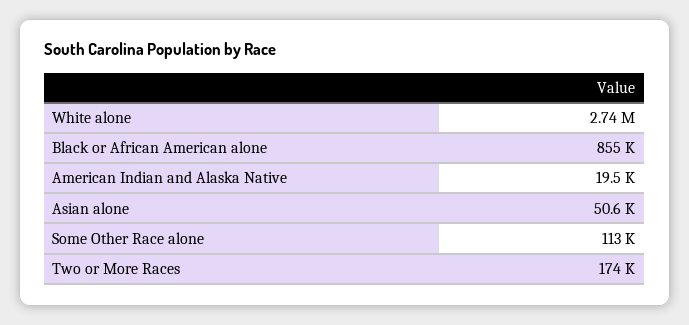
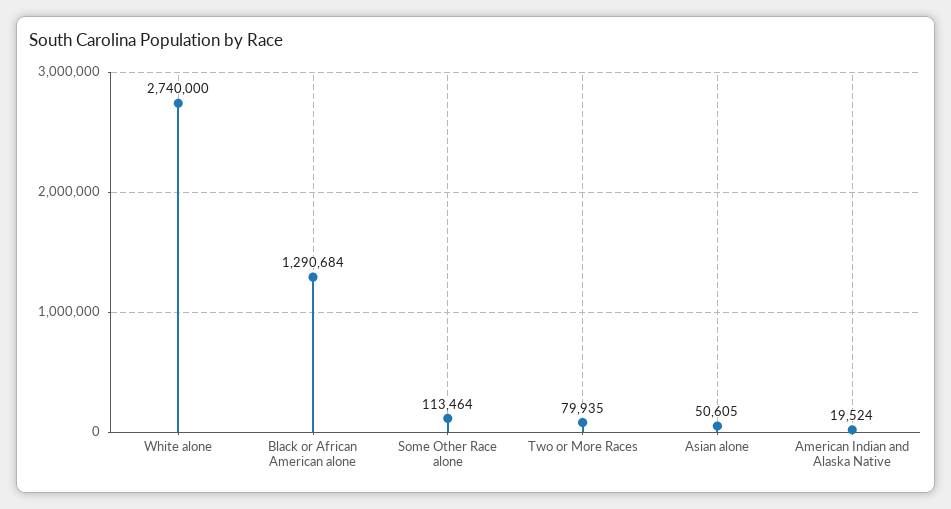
Black or African American alone: 855000 -> 1290684
Two or More Races: 174000 -> 79935

